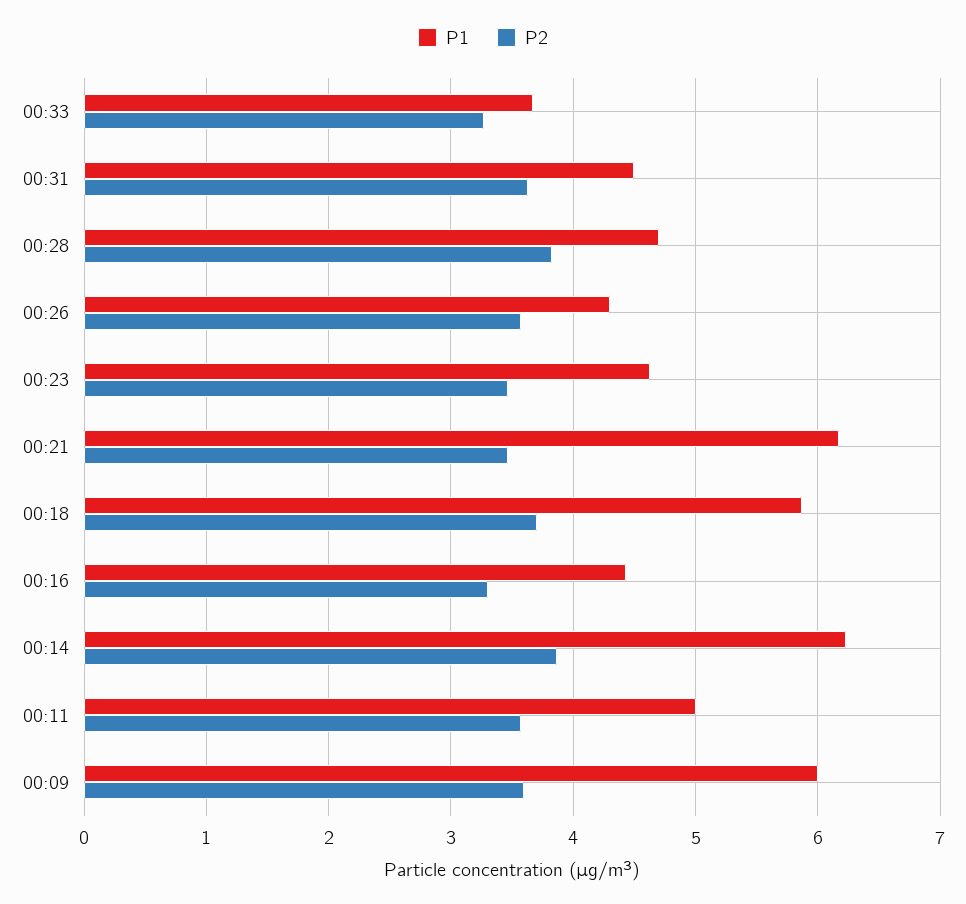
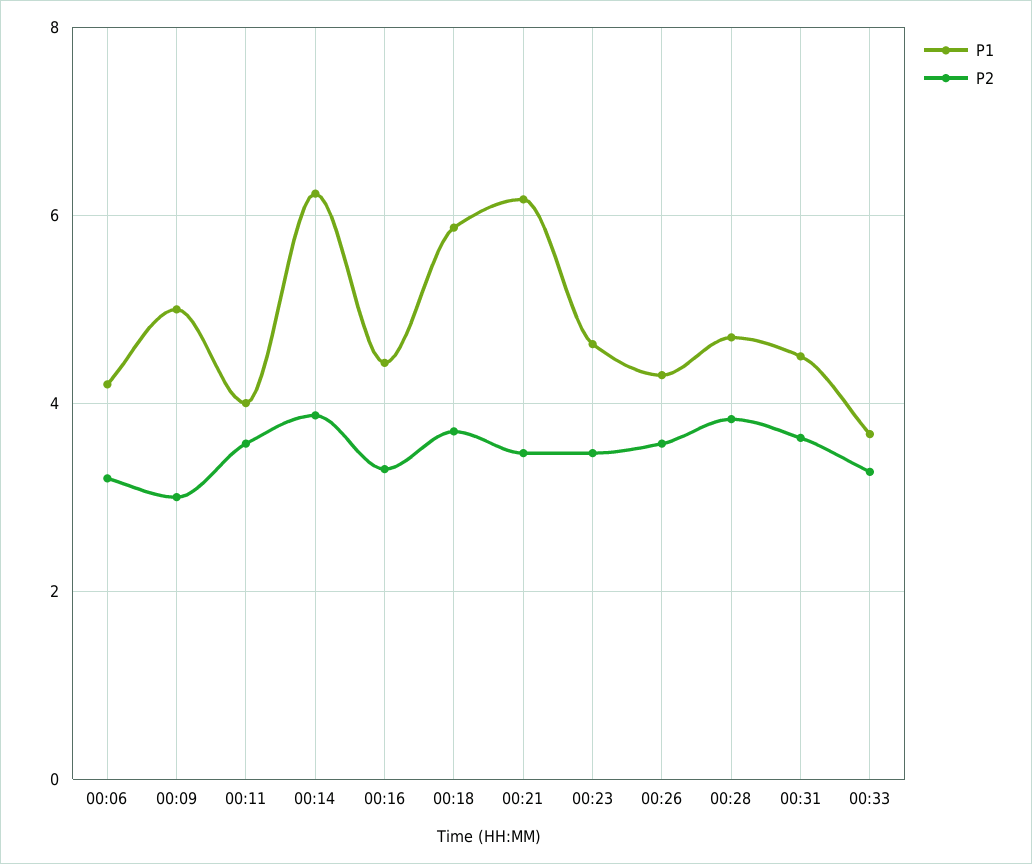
P1, 00:11: 5 -> 4
P1, 00:09: 6 -> 5
P2, 00:09: 3.6 -> 3
P1, 00:06: none -> 4.2
P2, 00:06: none -> 3.2

